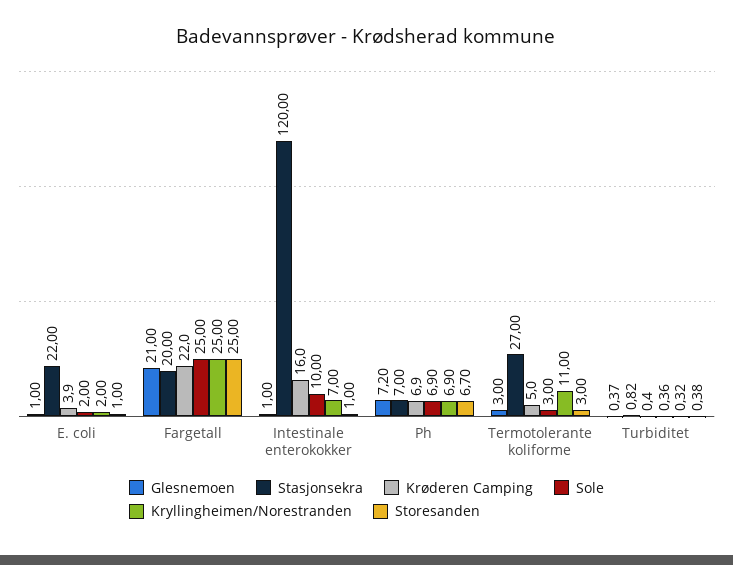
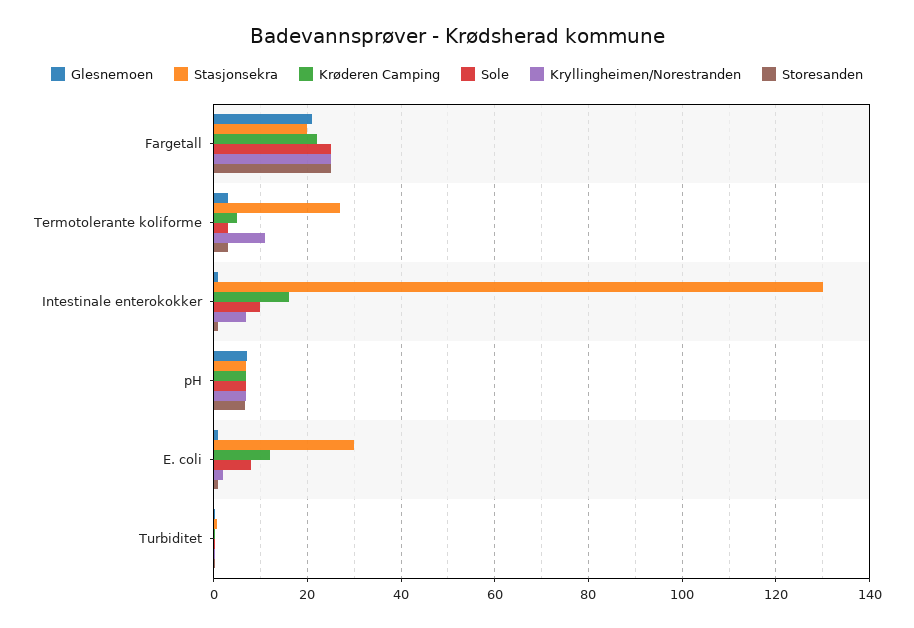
Stasjonsekra, E. coli: 22 -> 30
Krøderen Camping, E. coli: 3.9 -> 12
Sole, E. coli: 2 -> 8
Stasjonsekra, Intestinale enterokokker: 120 -> 130

